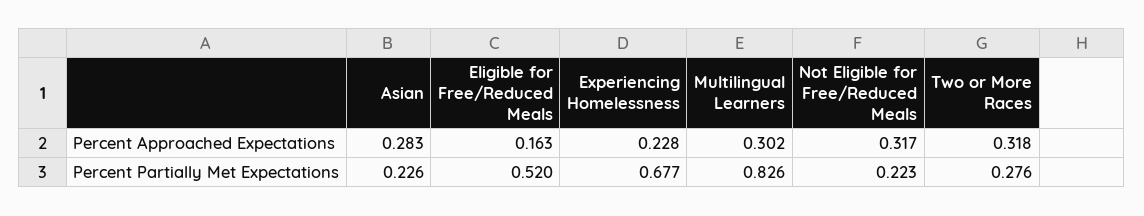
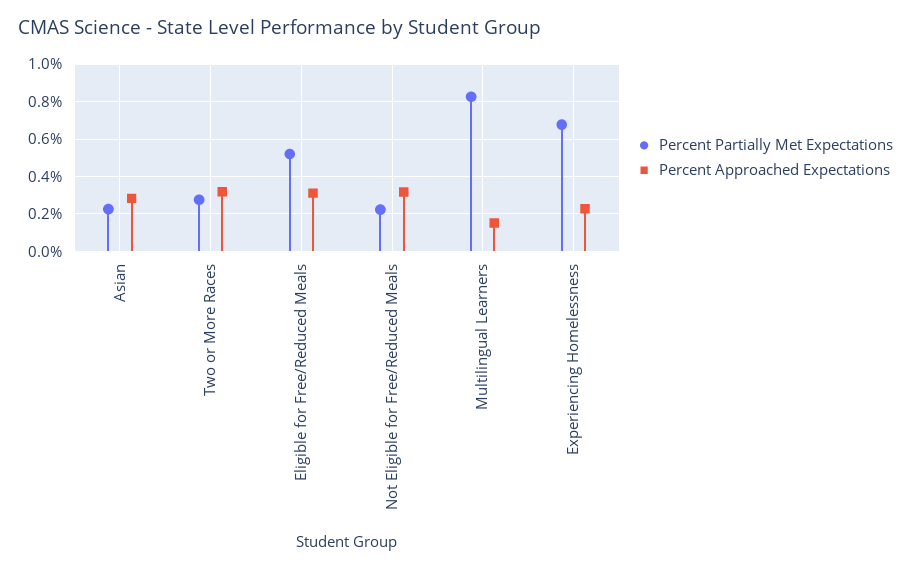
Percent Approached Expectations, Eligible for Free/Reduced Meals: 0.163 -> 0.3
Percent Approached Expectations, Multilingual Learners: 0.302 -> 0.15

